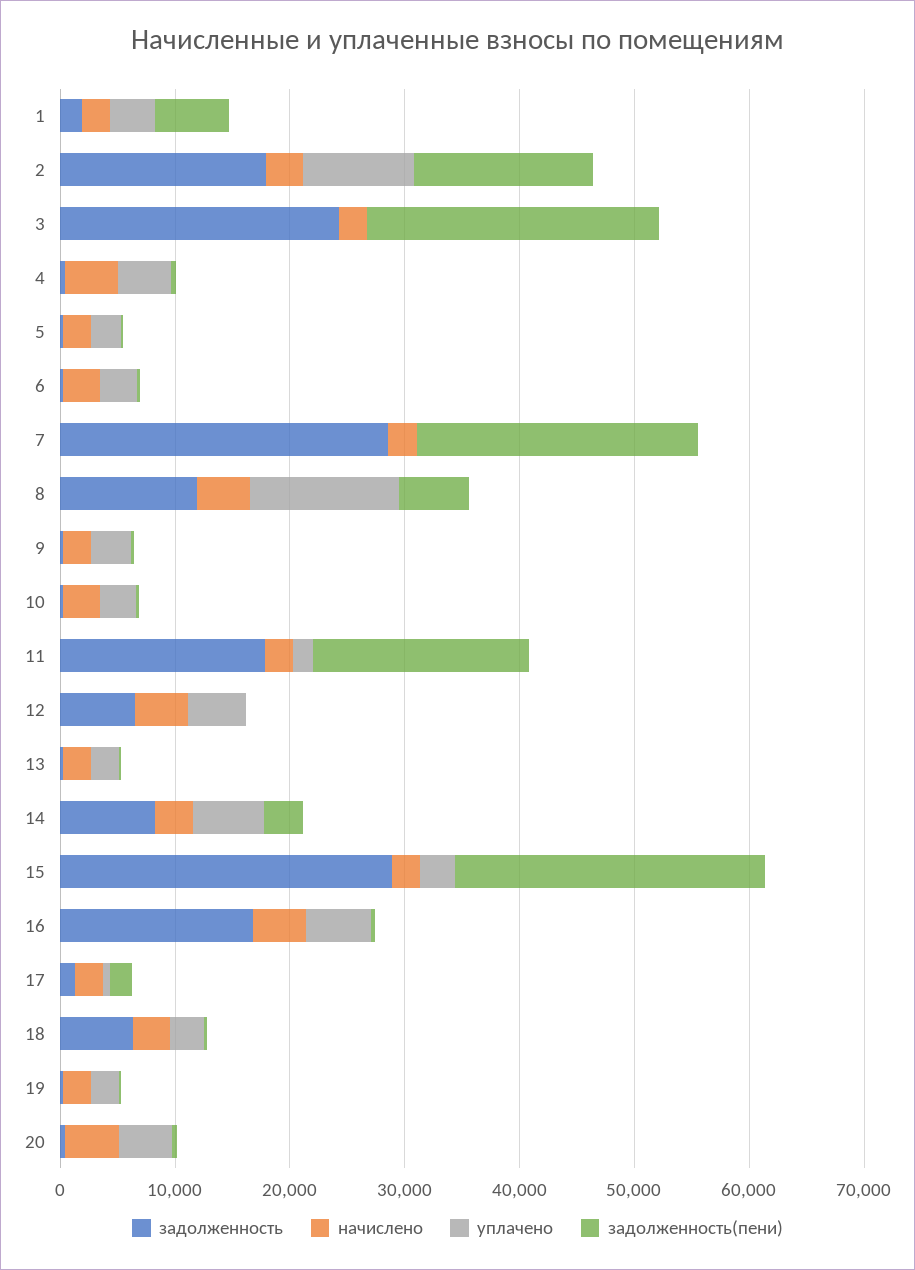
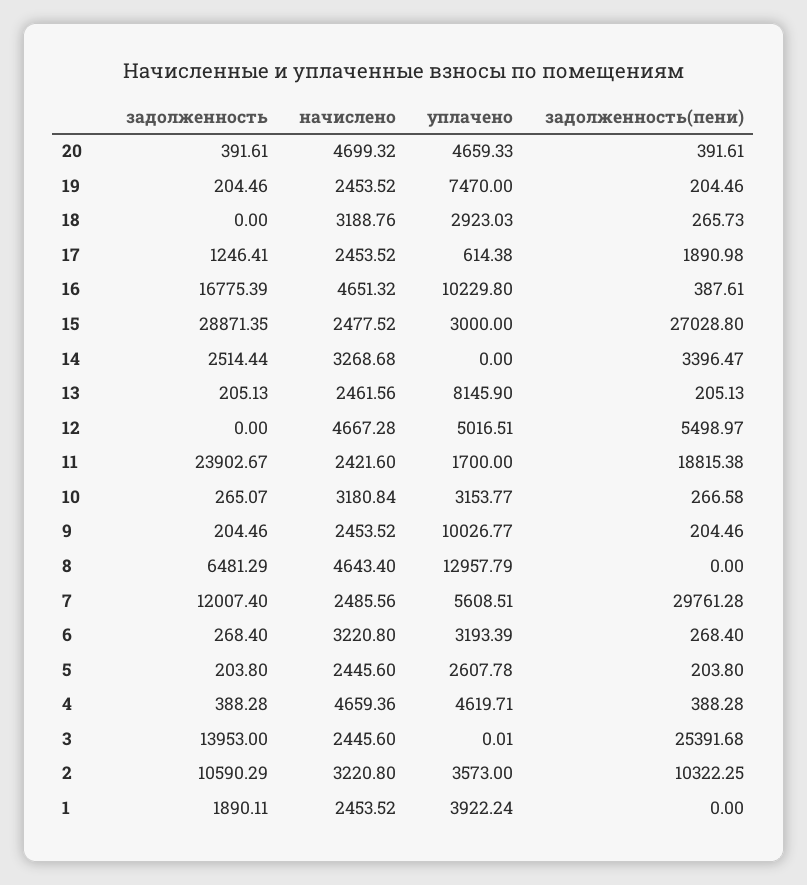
задолженность(пени), 1: 6000 -> 0
задолженность, 2: 18000 -> 10590.29
уплачено, 2: 10000 -> 3573
задолженность(пени), 2: 16000 -> 10322.25
задолженность, 3: 24000 -> 13953
задолженность, 7: 28000 -> 12007.4
уплачено, 7: 0 -> 5608.51
задолженность(пени), 7: 24000 -> 29761.28
задолженность, 8: 12000 -> 6481.29
задолженность(пени), 8: 6000 -> 0
уплачено, 9: 4000 -> 10026.77
задолженность, 11: 18000 -> 23902.67
задолженность, 12: 6000 -> 0
задолженность(пени), 12: 0 -> 5498.97
уплачено, 13: 2000 -> 8145.9
задолженность, 14: 8000 -> 2514.44
уплачено, 14: 6000 -> 0
уплачено, 16: 6000 -> 10229.8
задолженность, 18: 6000 -> 0
уплачено, 19: 2000 -> 7470

